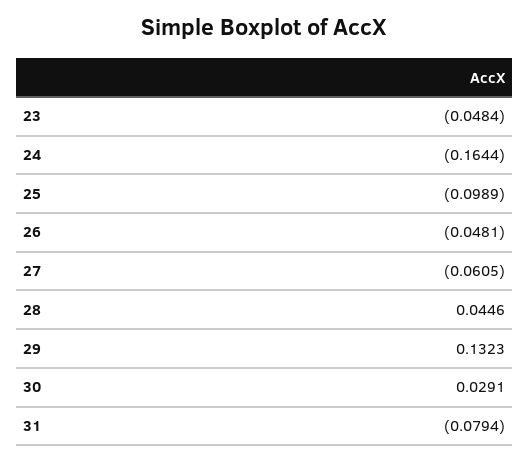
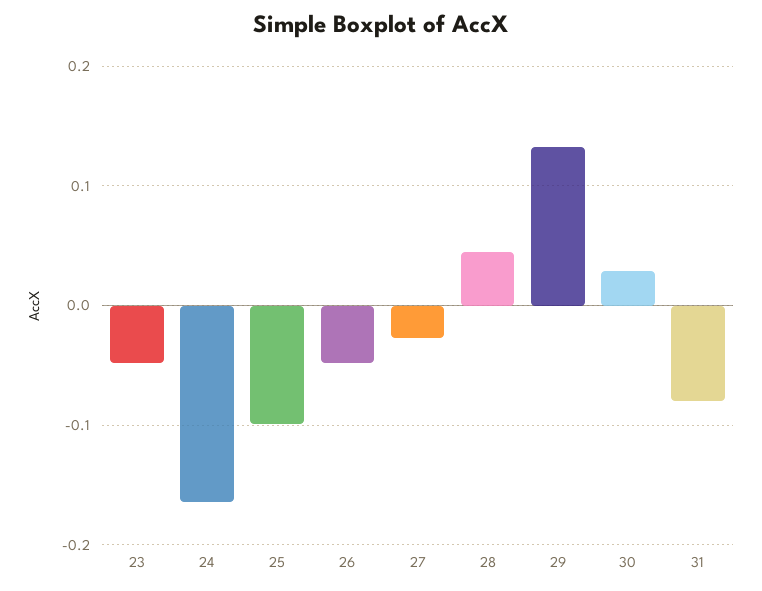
27: -0.0605 -> -0.03

